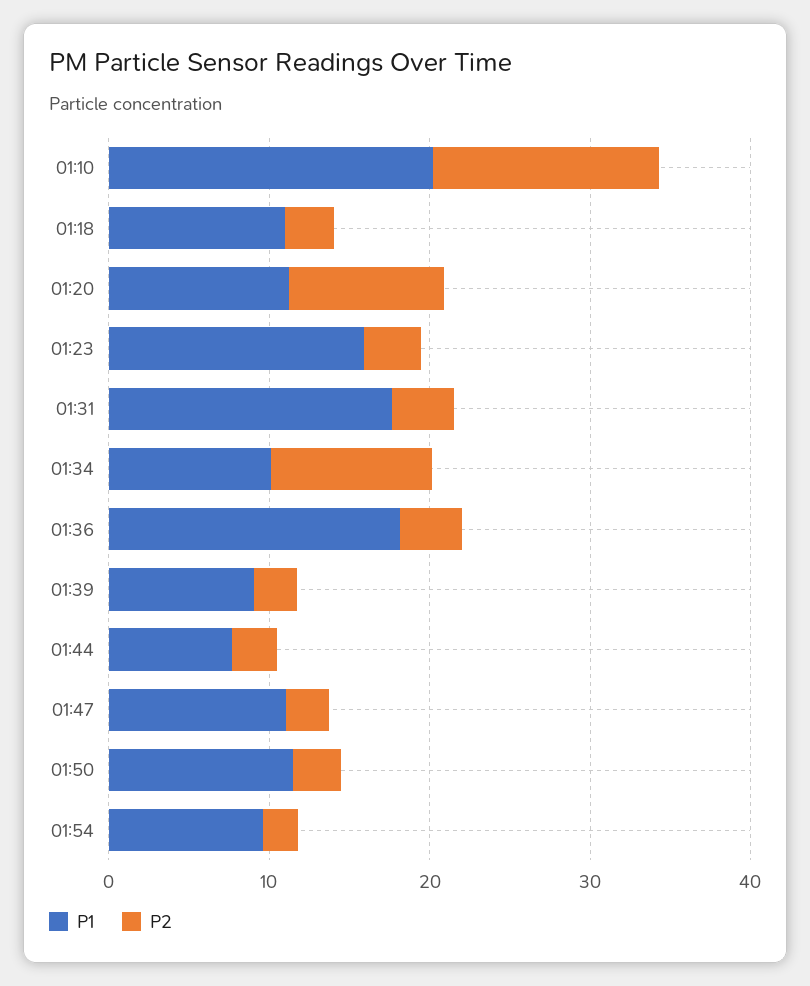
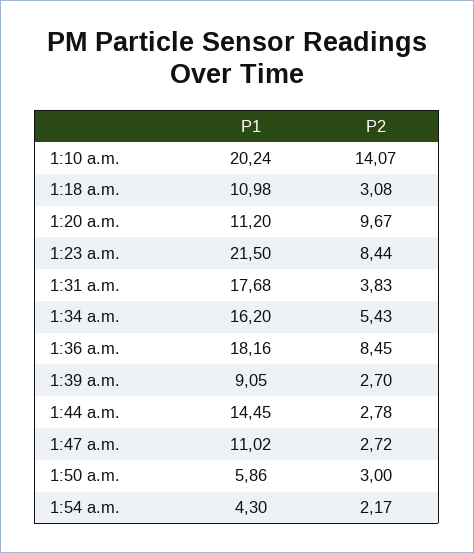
P1, 01:23: 16 -> 21.5
P2, 01:23: 4 -> 8.44
P1, 01:34: 10 -> 16.2
P2, 01:34: 10 -> 5.43
P2, 01:36: 4 -> 8.45
P1, 01:44: 8 -> 14.45
P1, 01:50: 12 -> 5.86
P1, 01:54: 10 -> 4.3

